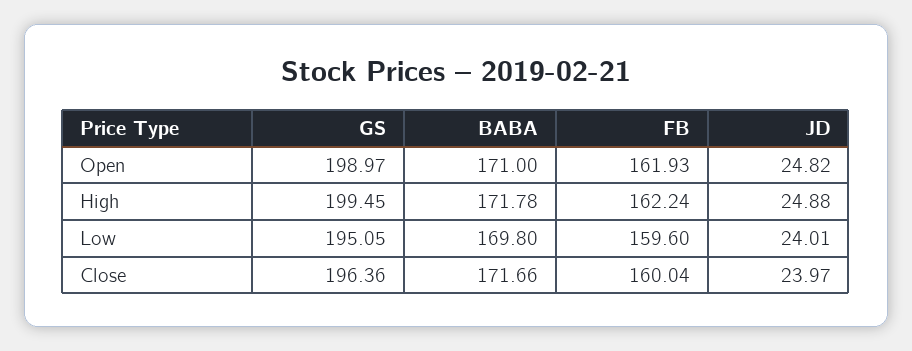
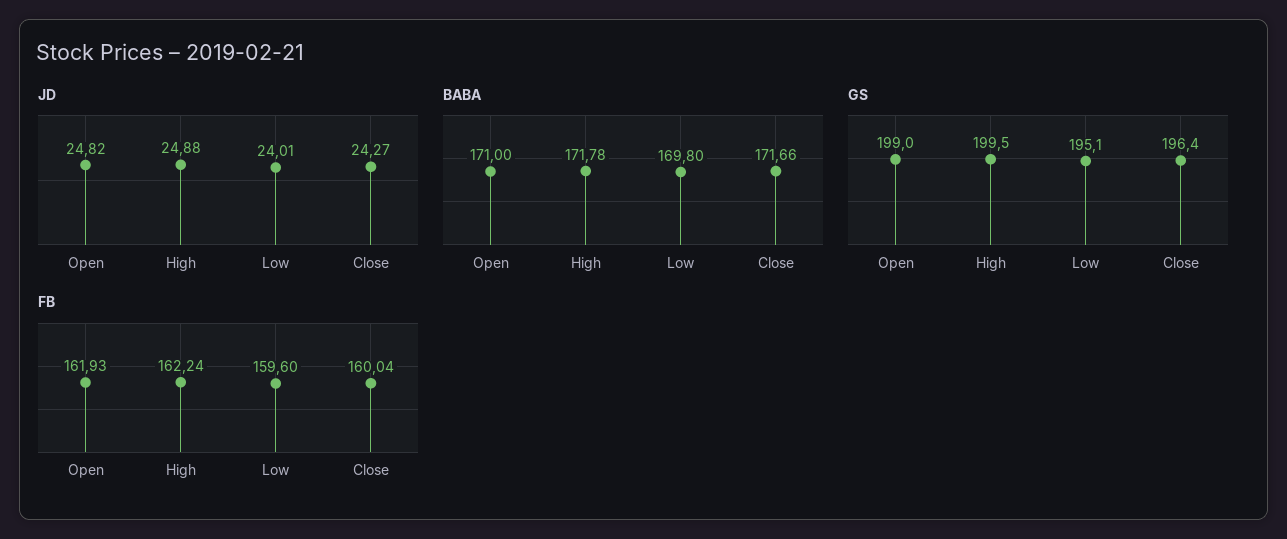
JD, Close: 23.97 -> 24.27

